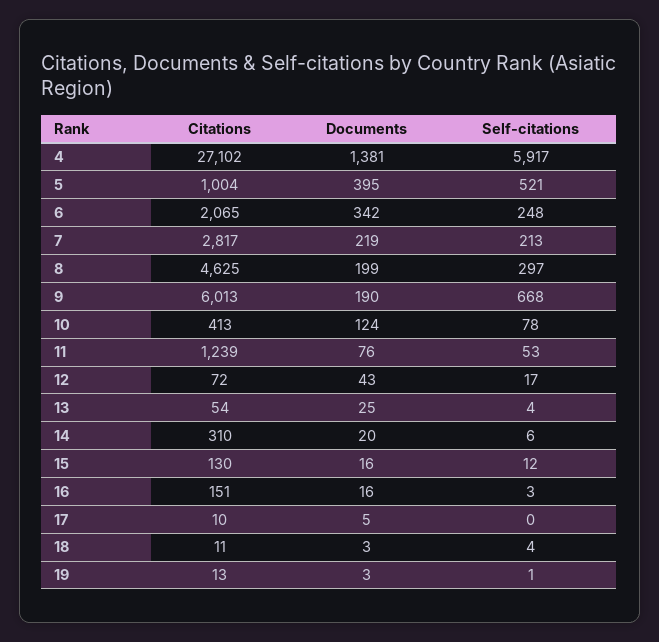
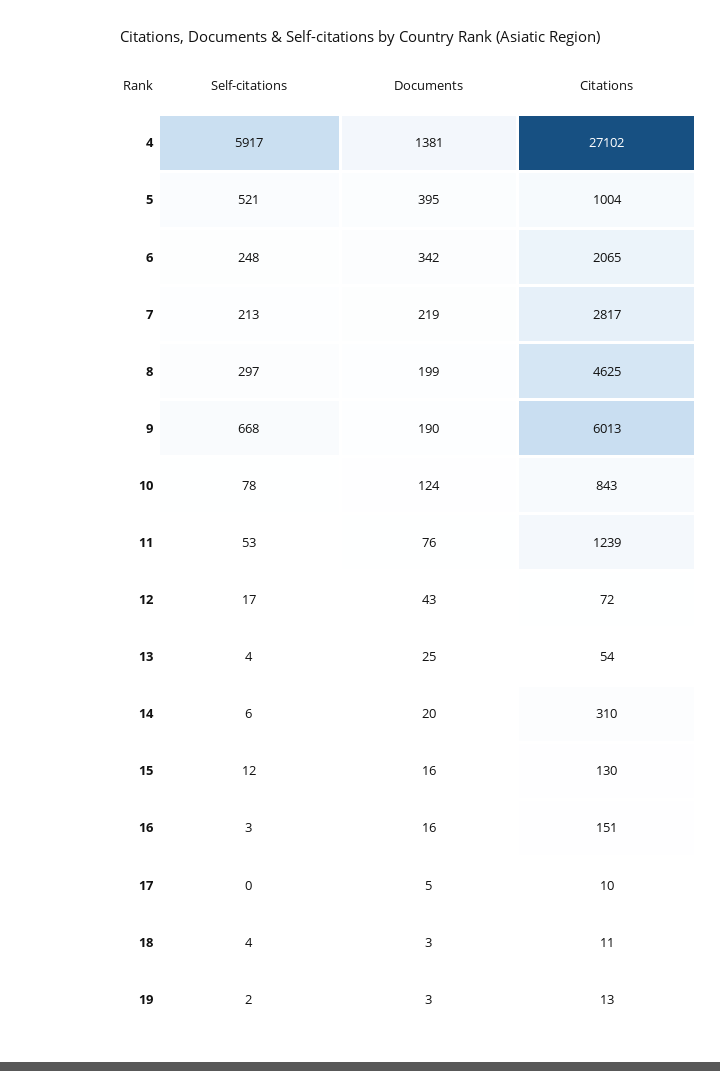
Citations, 10: 413 -> 843
Self-citations, 19: 1 -> 2

